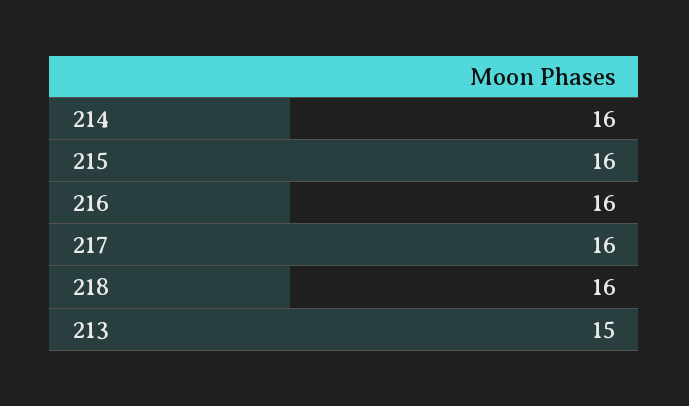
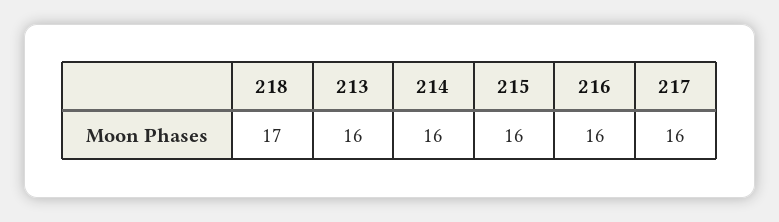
218: 16 -> 17
213: 15 -> 16

